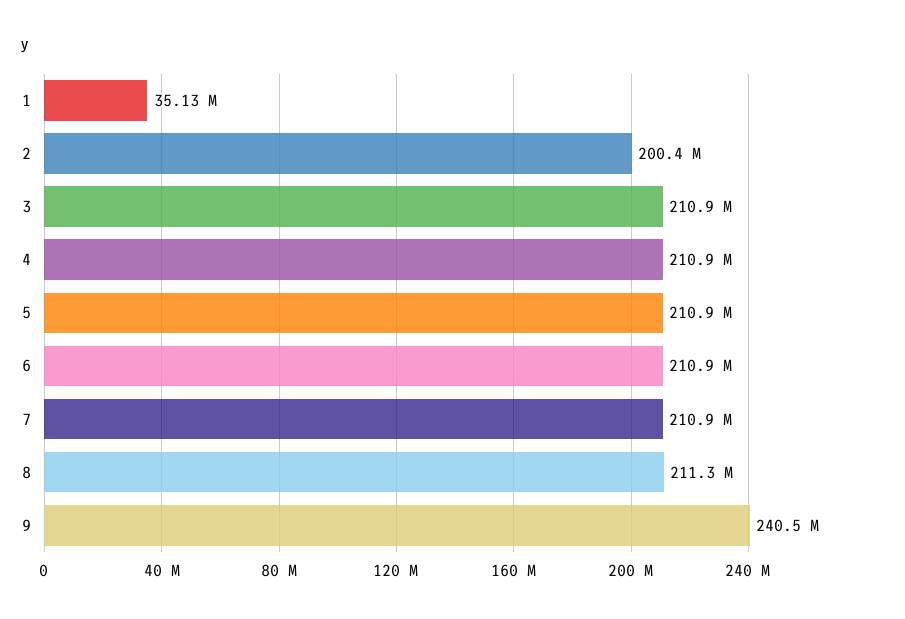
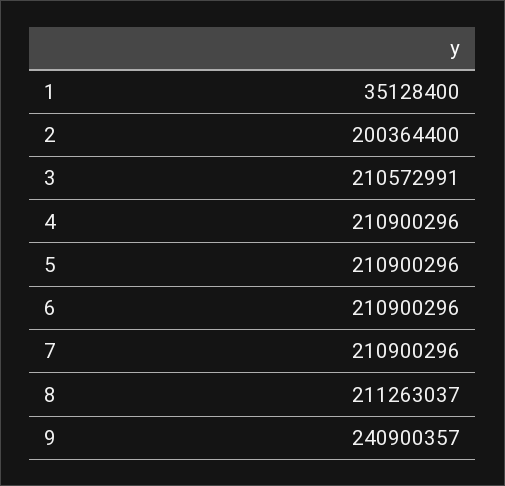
3: 210900000 -> 210572991
9: 240500000 -> 240900357

